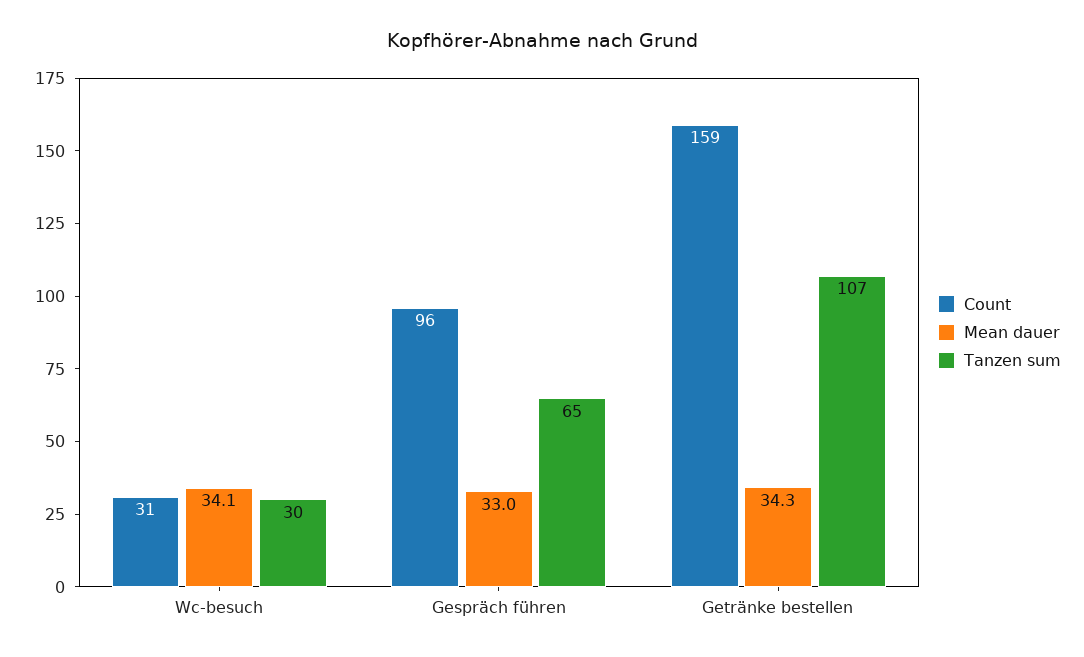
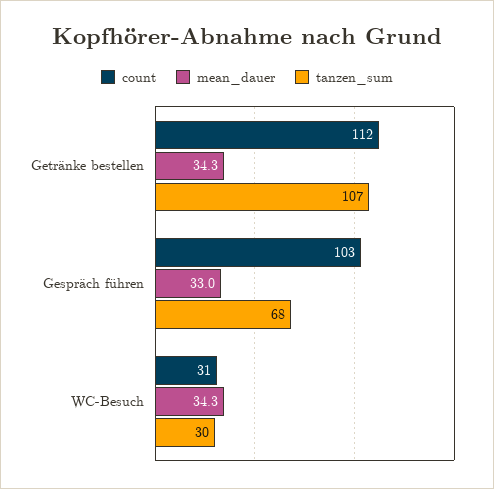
Mean dauer, Wc-besuch: 34.1 -> 34.3
Count, Gespräch führen: 96 -> 103
Tanzen sum, Gespräch führen: 65 -> 68
Count, Getränke bestellen: 159 -> 112

